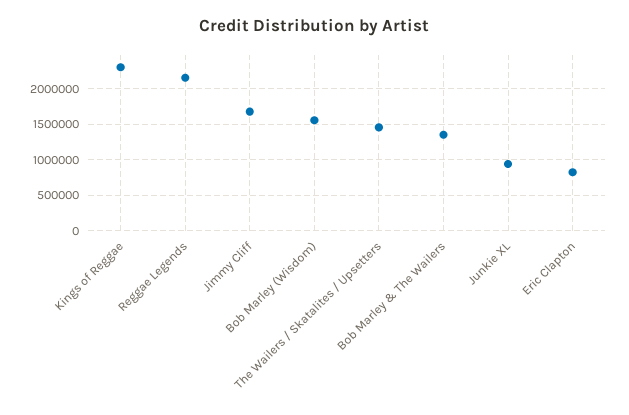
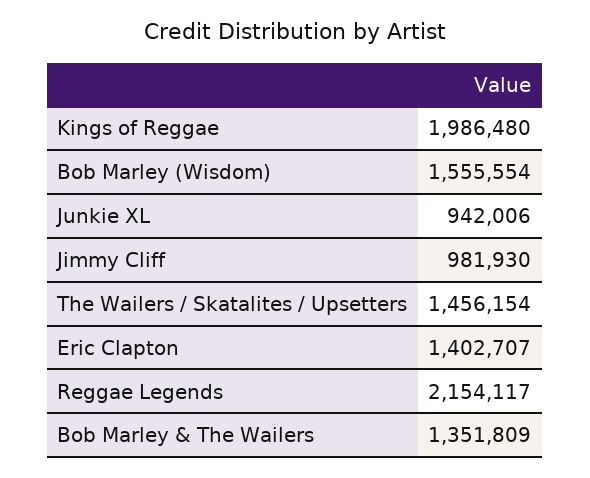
Kings of Reggae: 2300000 -> 1986480
Jimmy Cliff: 1700000 -> 981930
Eric Clapton: 800000 -> 1402707

